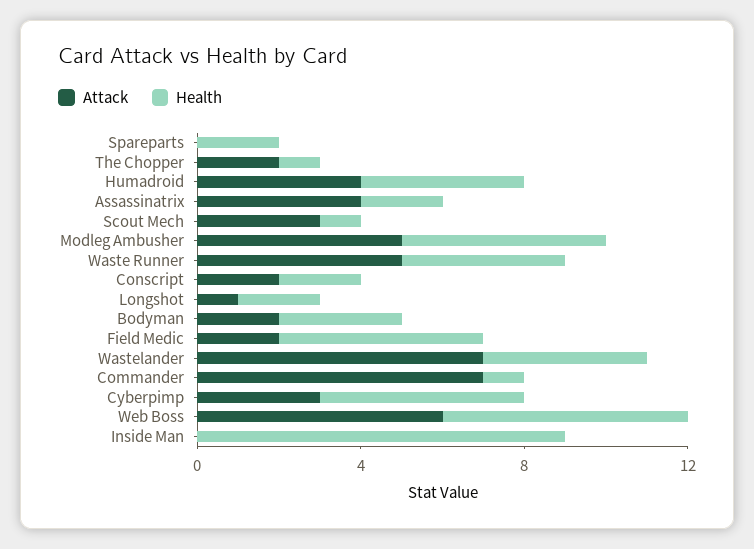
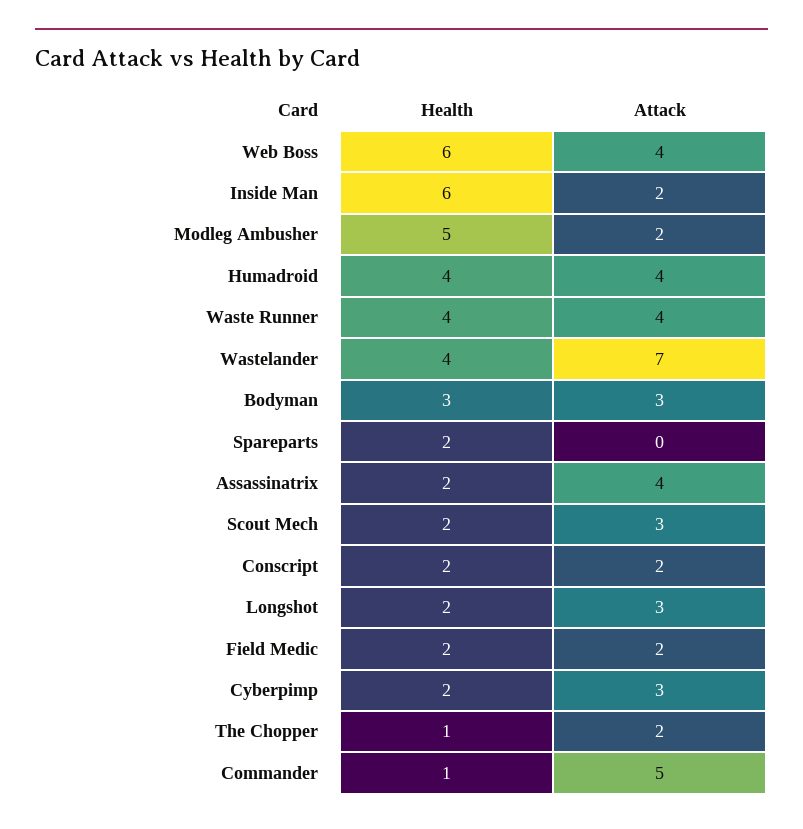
Health, Scout Mech: 1 -> 2
Attack, Modleg Ambusher: 5 -> 2
Attack, Waste Runner: 5 -> 4
Attack, Longshot: 1 -> 3
Attack, Bodyman: 2 -> 3
Health, Field Medic: 5 -> 2
Attack, Commander: 7 -> 5
Health, Cyberpimp: 5 -> 2
Attack, Web Boss: 6 -> 4
Attack, Inside Man: 0 -> 2
Health, Inside Man: 9 -> 6

